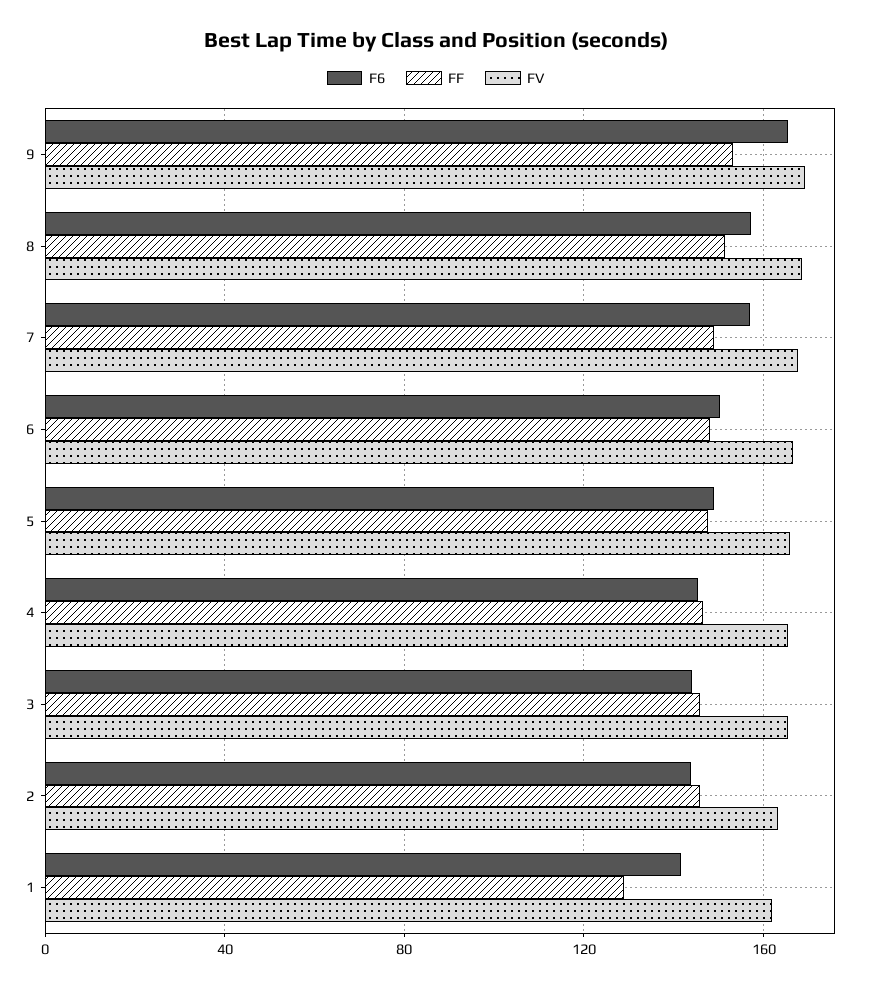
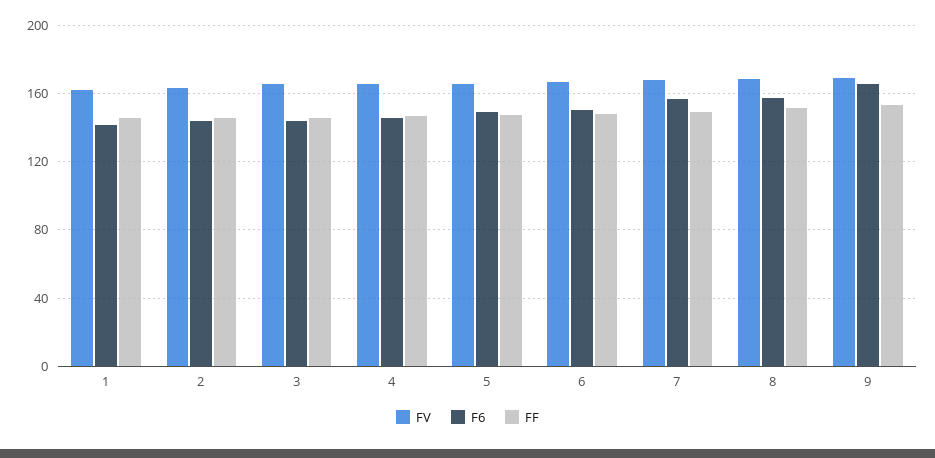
FF, 1: 130 -> 145

